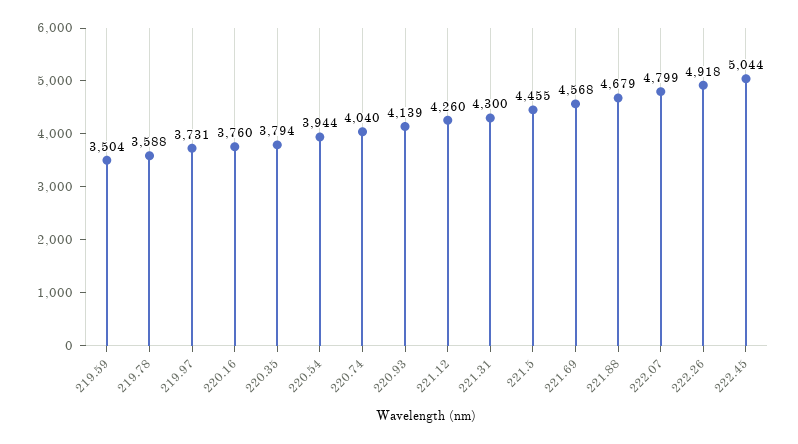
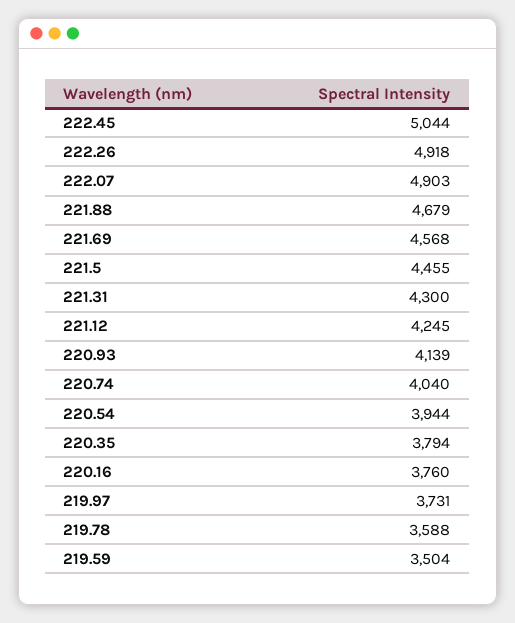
221.12: 4260 -> 4245
222.07: 4799 -> 4903

